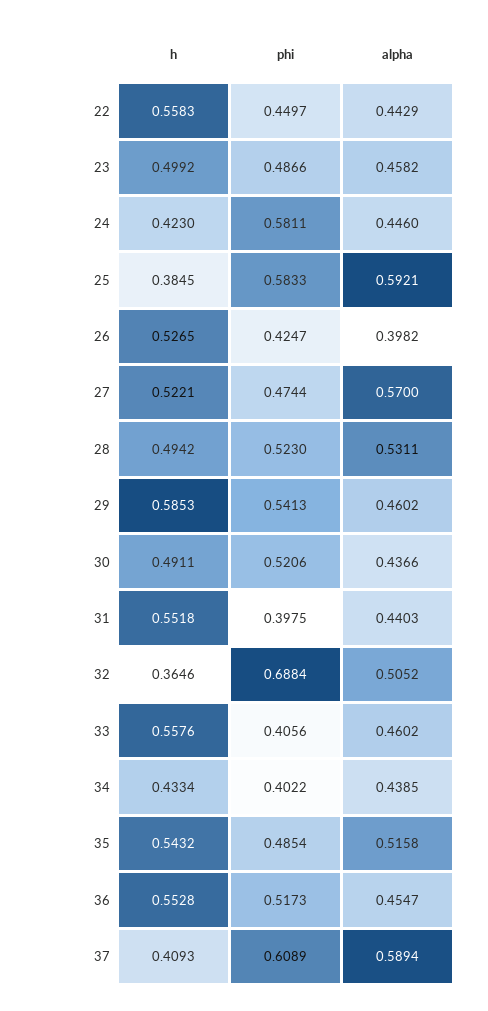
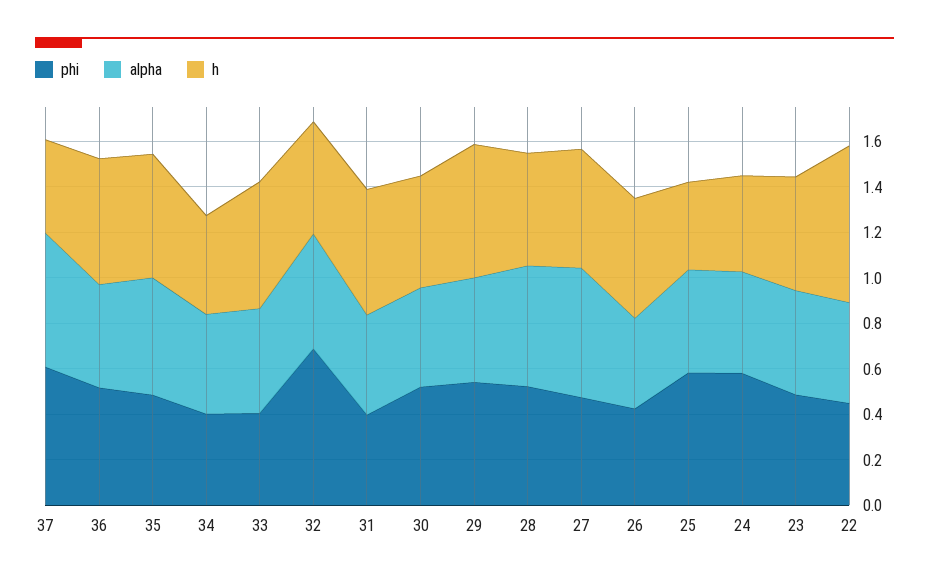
h, 22: 0.5583 -> 0.7
alpha, 25: 0.5921 -> 0.45
h, 32: 0.3646 -> 0.5

